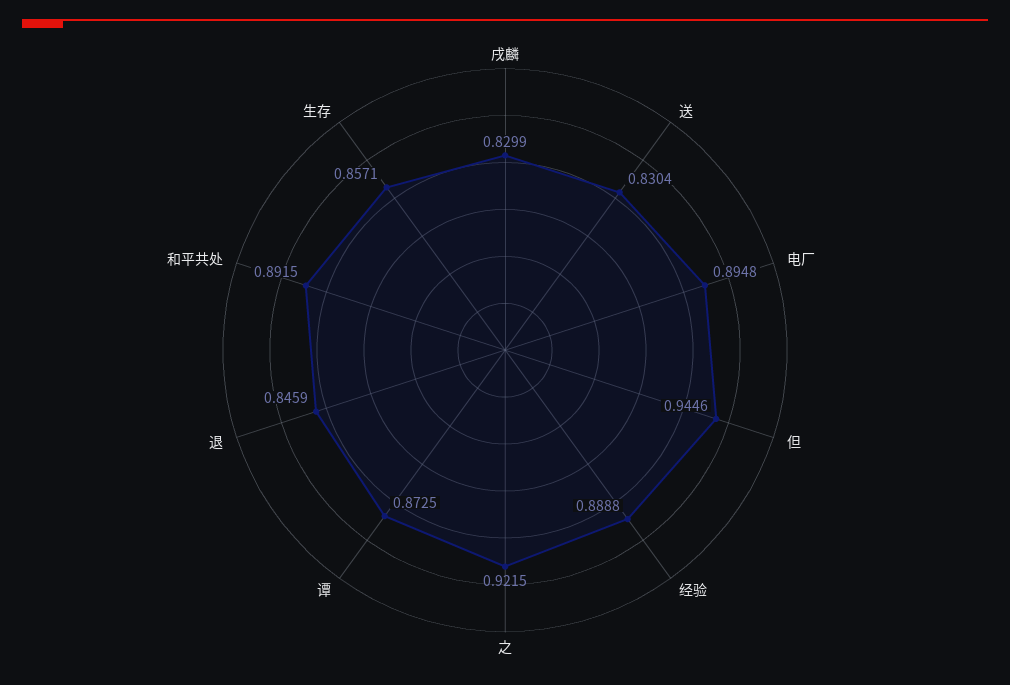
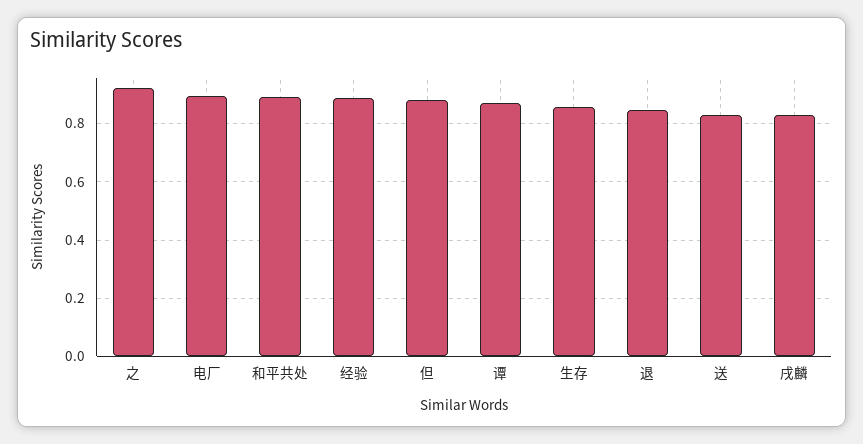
但: 0.9446 -> 0.875

